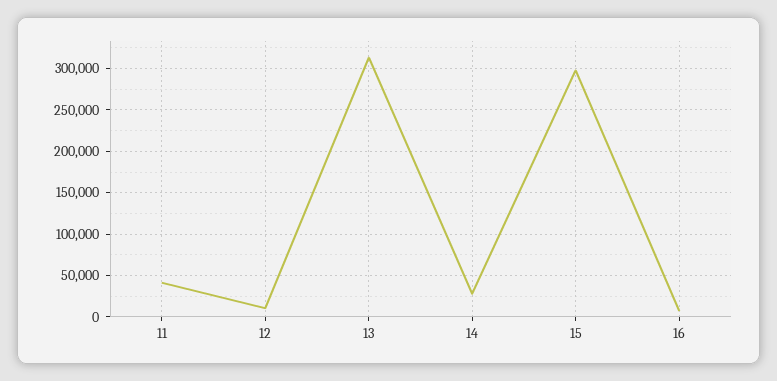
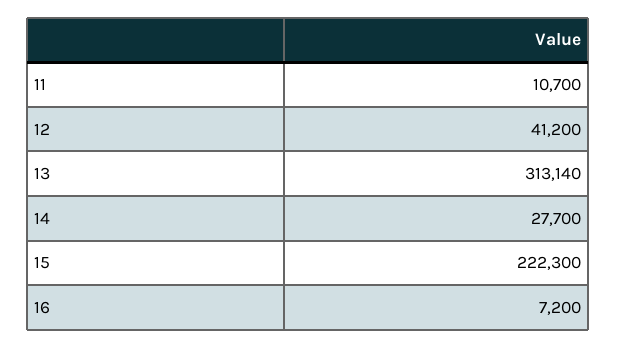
11: 40000 -> 10700
12: 10000 -> 41200
15: 300000 -> 222300

